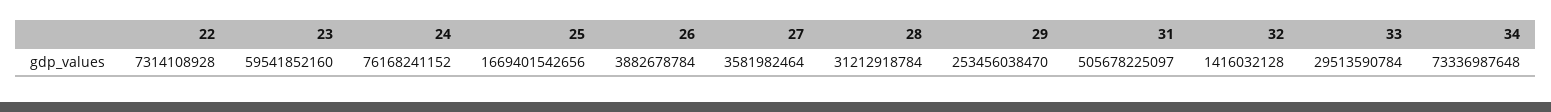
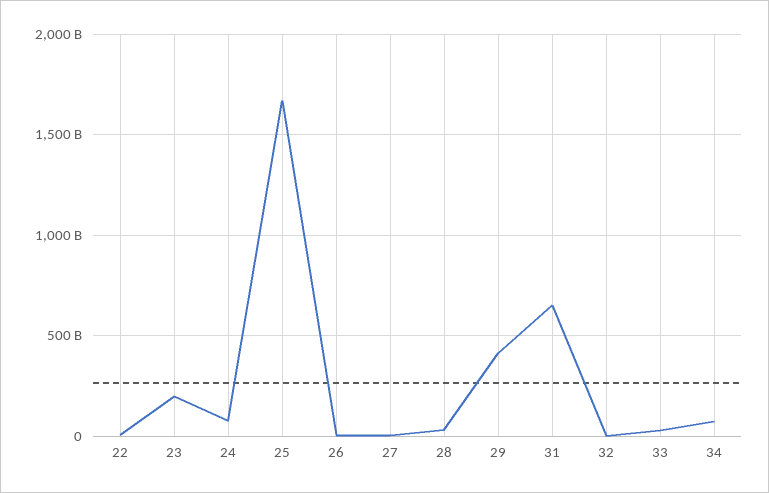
23: 59541852160 -> 200000000000
29: 253456038470 -> 400000000000
31: 505678225097 -> 650000000000

